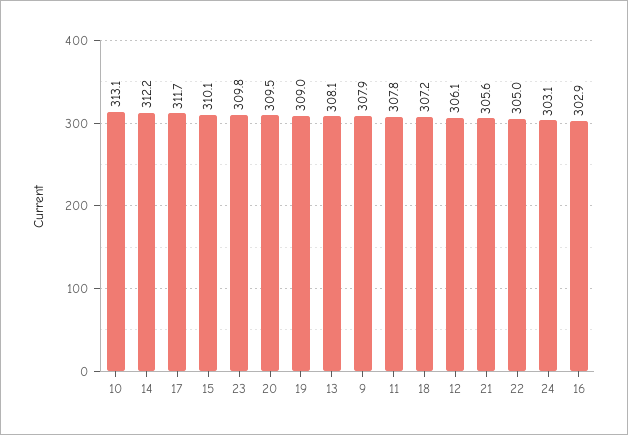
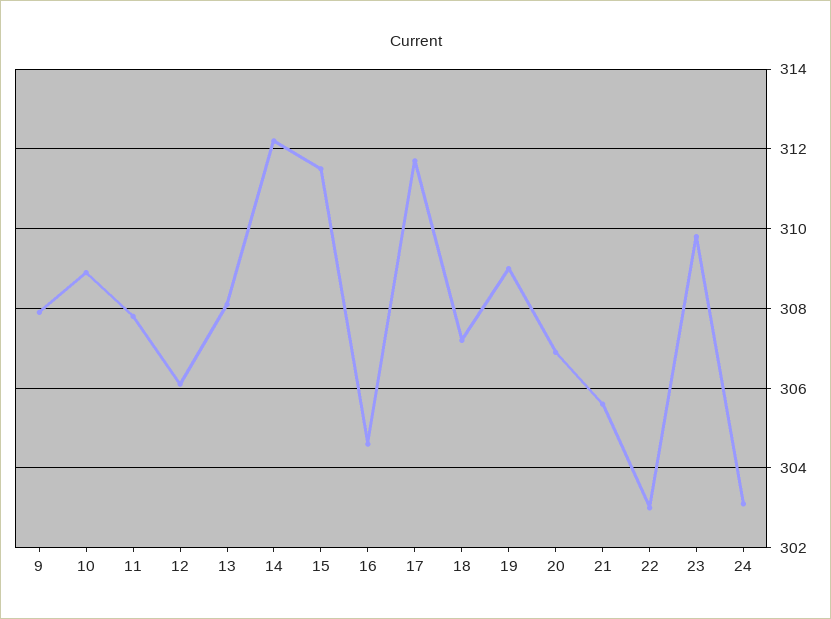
10: 313.1 -> 309
15: 310.1 -> 311.5
20: 309.5 -> 307
22: 305 -> 303
16: 302.9 -> 304.5

